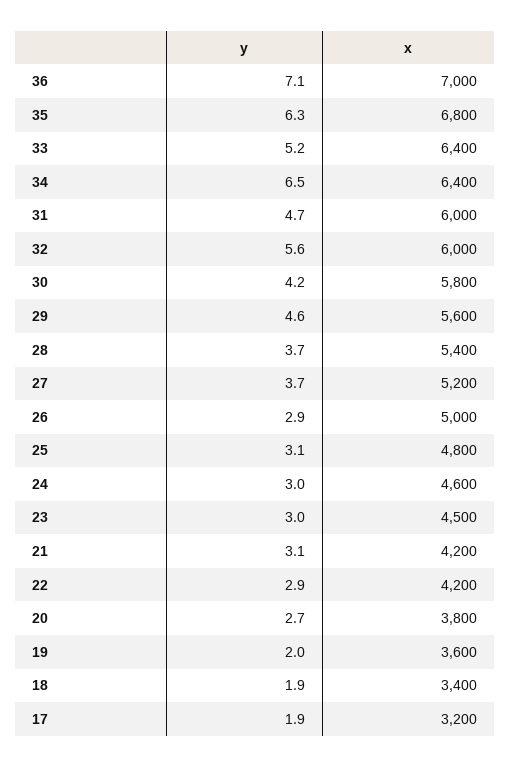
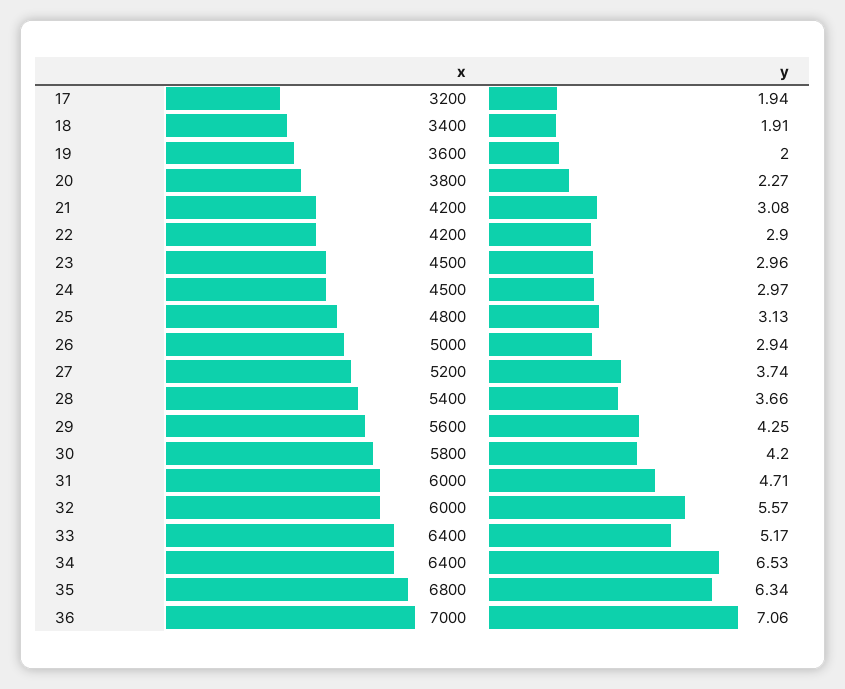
y, 29: 4.6 -> 4.25
x, 24: 4600 -> 4500
y, 20: 2.7 -> 2.27

